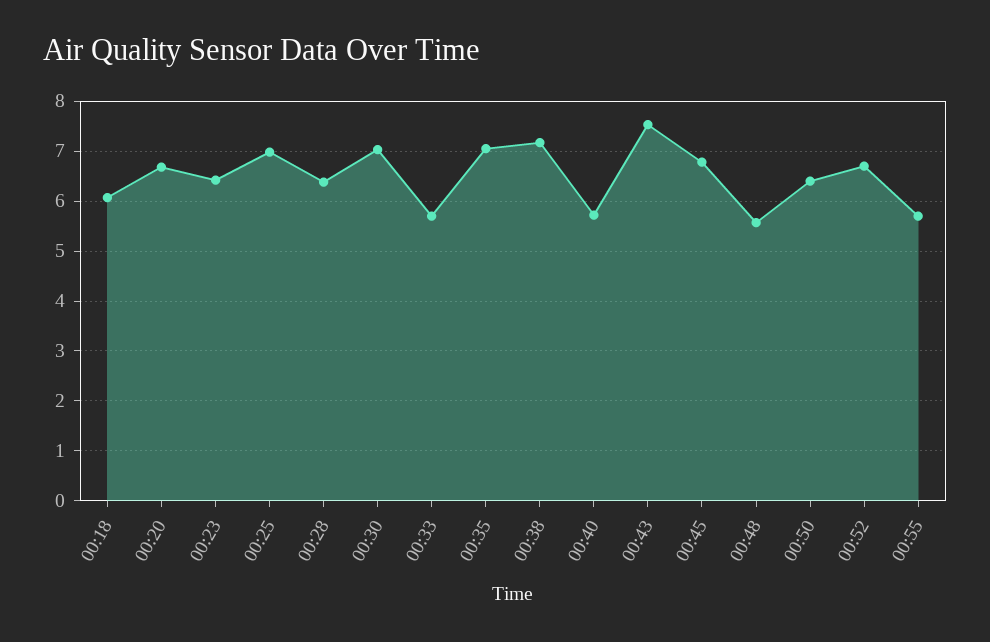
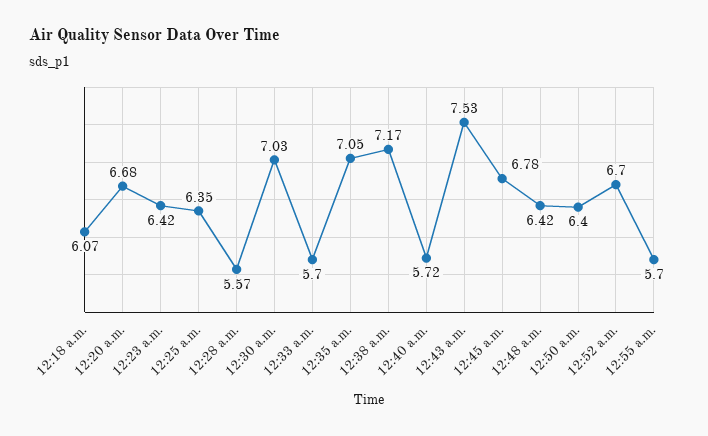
00:25: 7 -> 6.35
00:28: 6.4 -> 5.57
00:48: 5.6 -> 6.42

